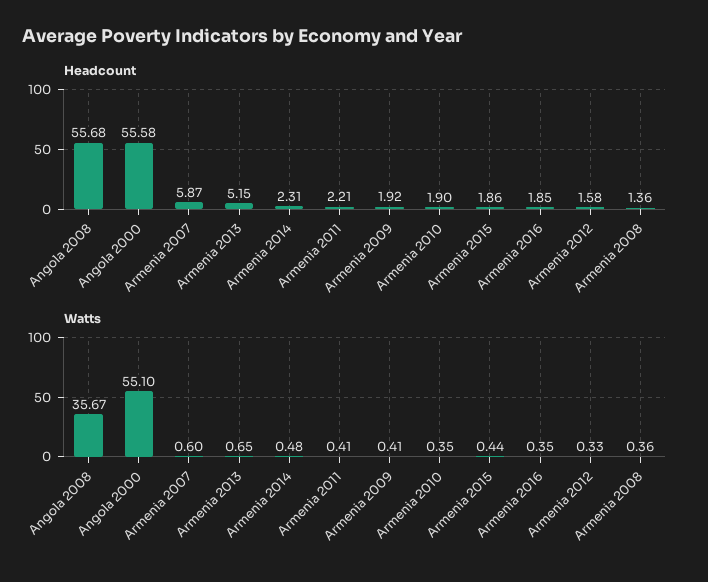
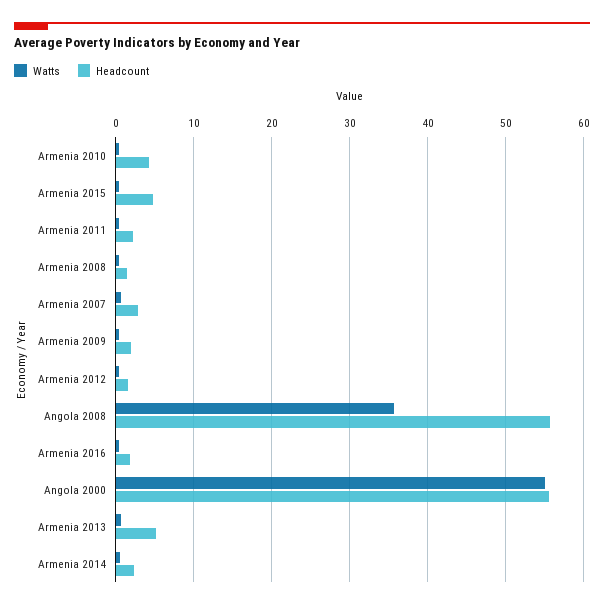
Headcount, Armenia 2007: 5.87 -> 3
Headcount, Armenia 2010: 1.9 -> 4
Headcount, Armenia 2015: 1.86 -> 5

